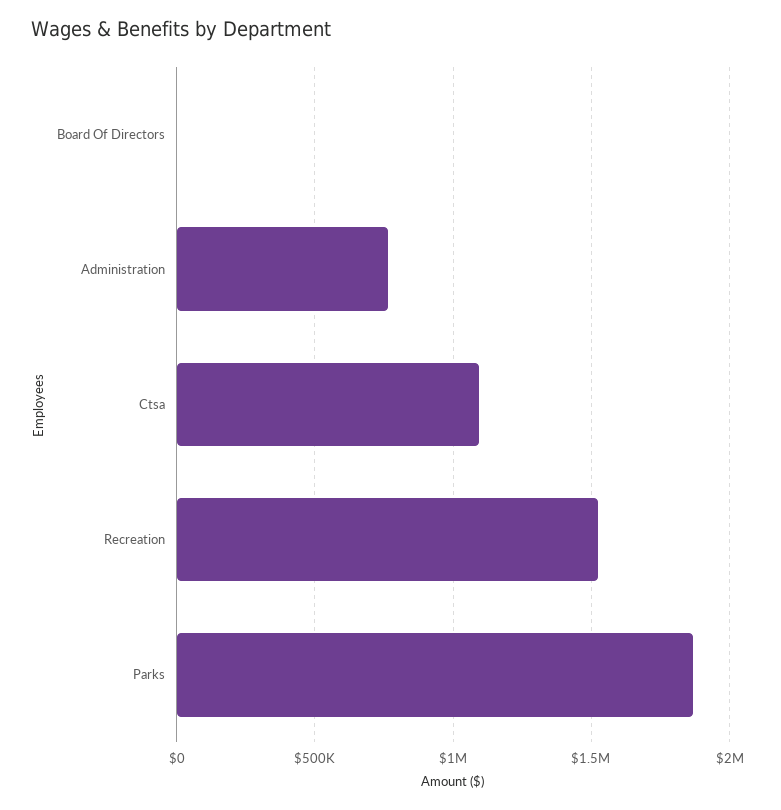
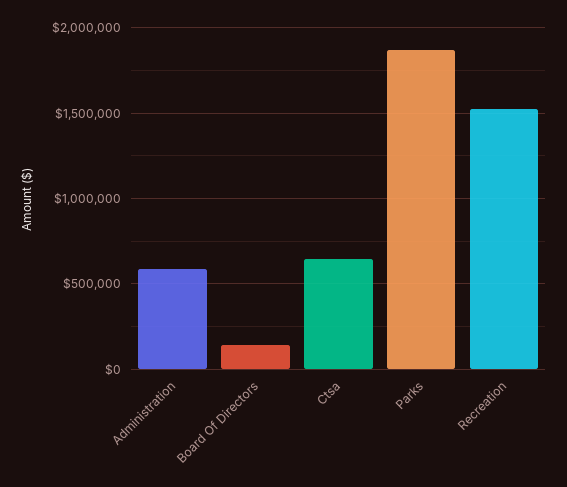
Board Of Directors: 0 -> 150000
Administration: 750000 -> 600000
Ctsa: 1100000 -> 650000

